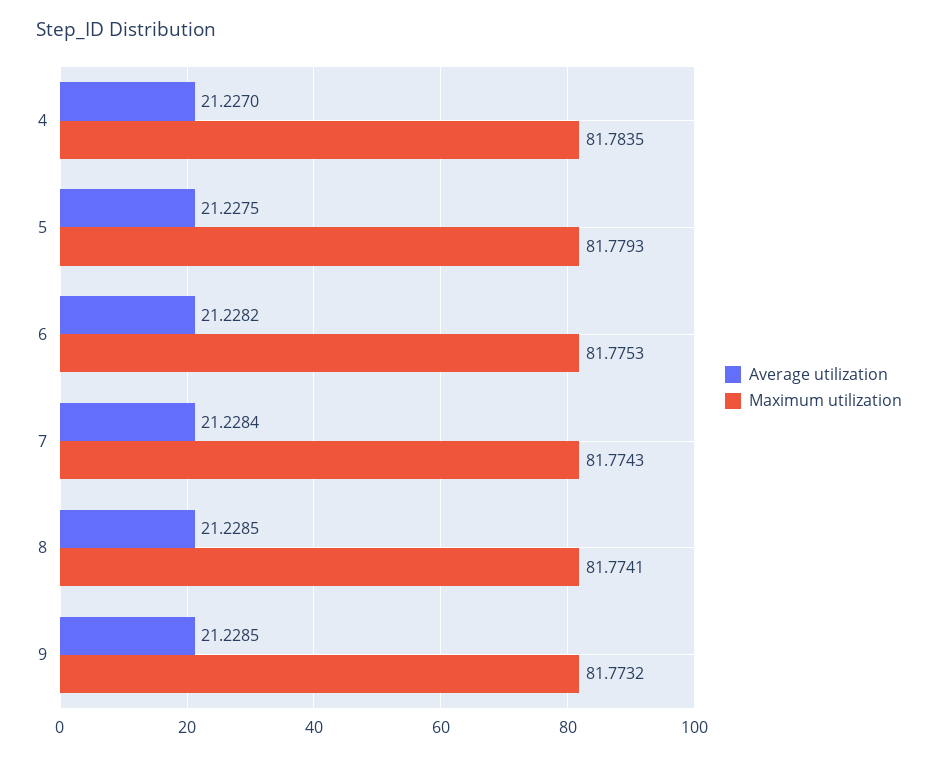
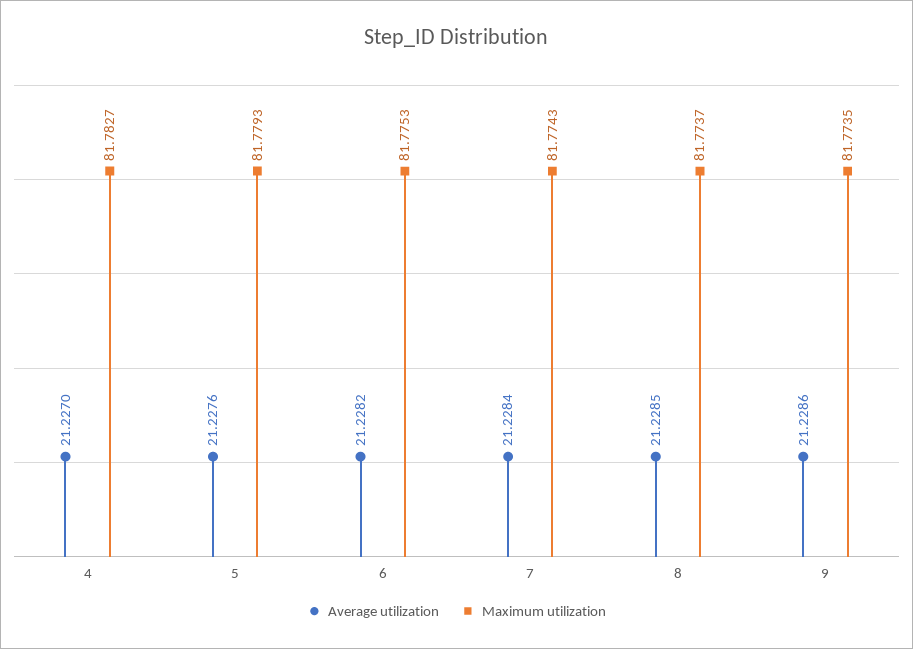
Maximum utilization, 4: 81.7835 -> 81.7827
Average utilization, 5: 21.2275 -> 21.2276
Maximum utilization, 8: 81.7741 -> 81.7737
Average utilization, 9: 21.2285 -> 21.2286
Maximum utilization, 9: 81.7732 -> 81.7735

